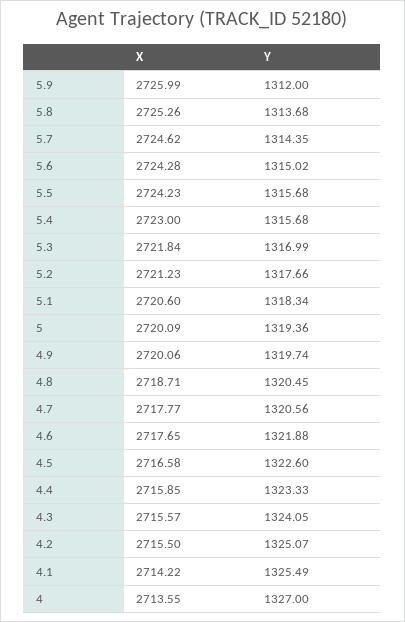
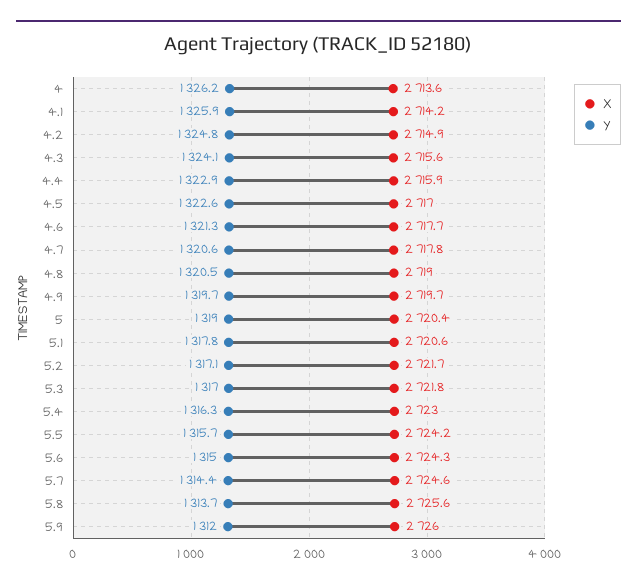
X, 5.8: 2725.26 -> 2725.6
Y, 5.4: 1315.68 -> 1316.3
X, 5.2: 2721.23 -> 2721.7
Y, 5.2: 1317.66 -> 1317.1
Y, 5.1: 1318.34 -> 1317.8
X, 5: 2720.09 -> 2720.4
Y, 5: 1319.36 -> 1319
X, 4.9: 2720.06 -> 2719.7
X, 4.8: 2718.71 -> 2719
Y, 4.6: 1321.88 -> 1321.3
X, 4.5: 2716.58 -> 2717
Y, 4.4: 1323.33 -> 1322.9
X, 4.2: 2715.5 -> 2714.9
Y, 4.2: 1325.07 -> 1324.8
Y, 4.1: 1325.49 -> 1325.9
Y, 4: 1327 -> 1326.2

